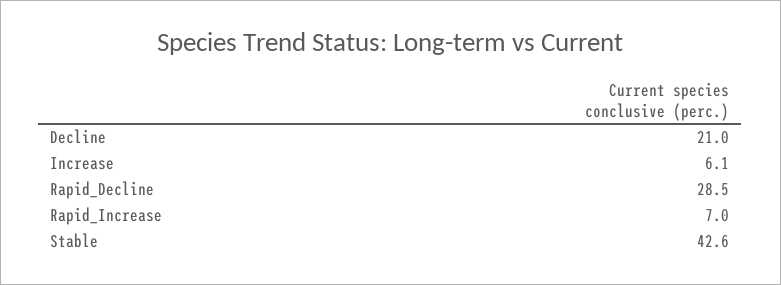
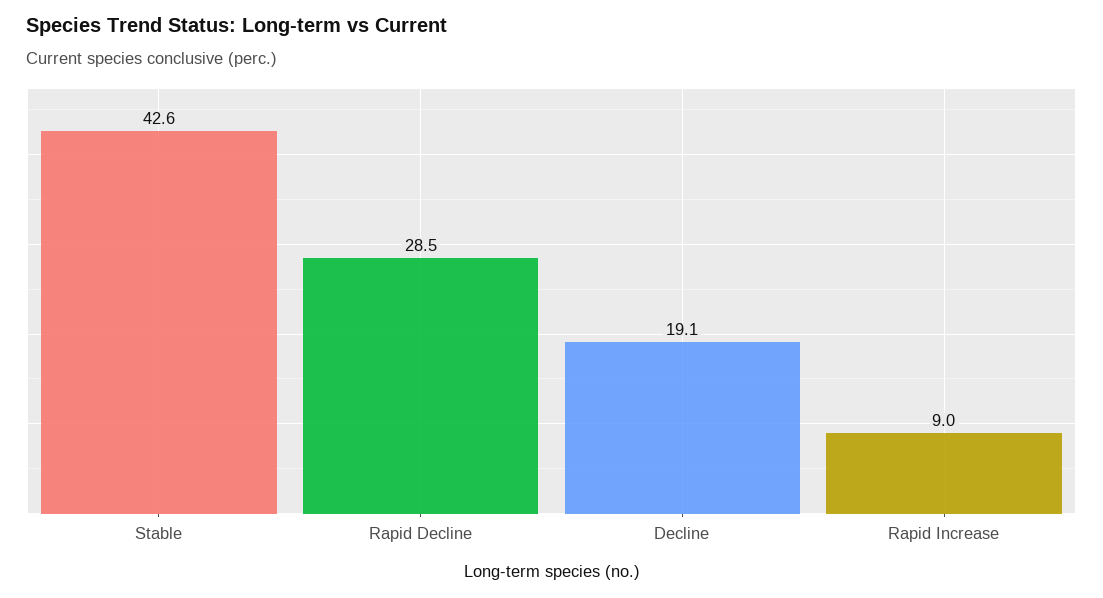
Decline: 21 -> 19.1
Increase: 6.1 -> none
Rapid_Increase: 7 -> 9

